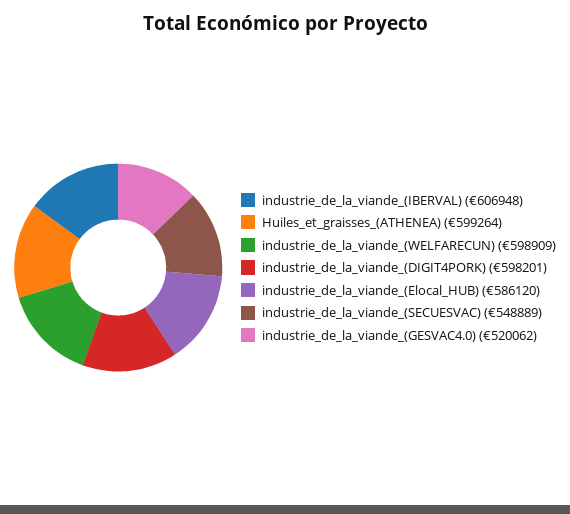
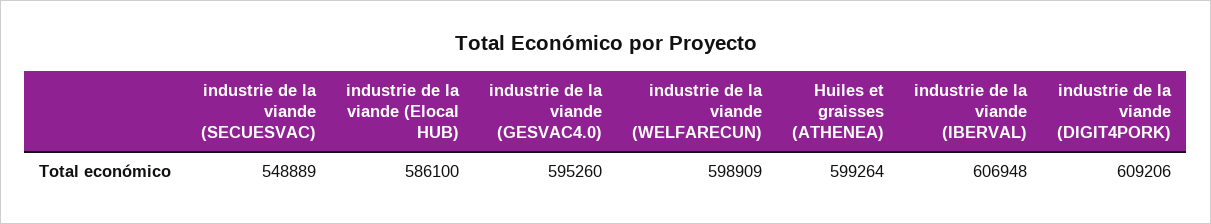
industrie_de_la_viande_(DIGIT4PORK): 598201 -> 609206
industrie_de_la_viande_(Elocal_HUB): 586120 -> 586100
industrie_de_la_viande_(GESVAC4.0): 520062 -> 595260

